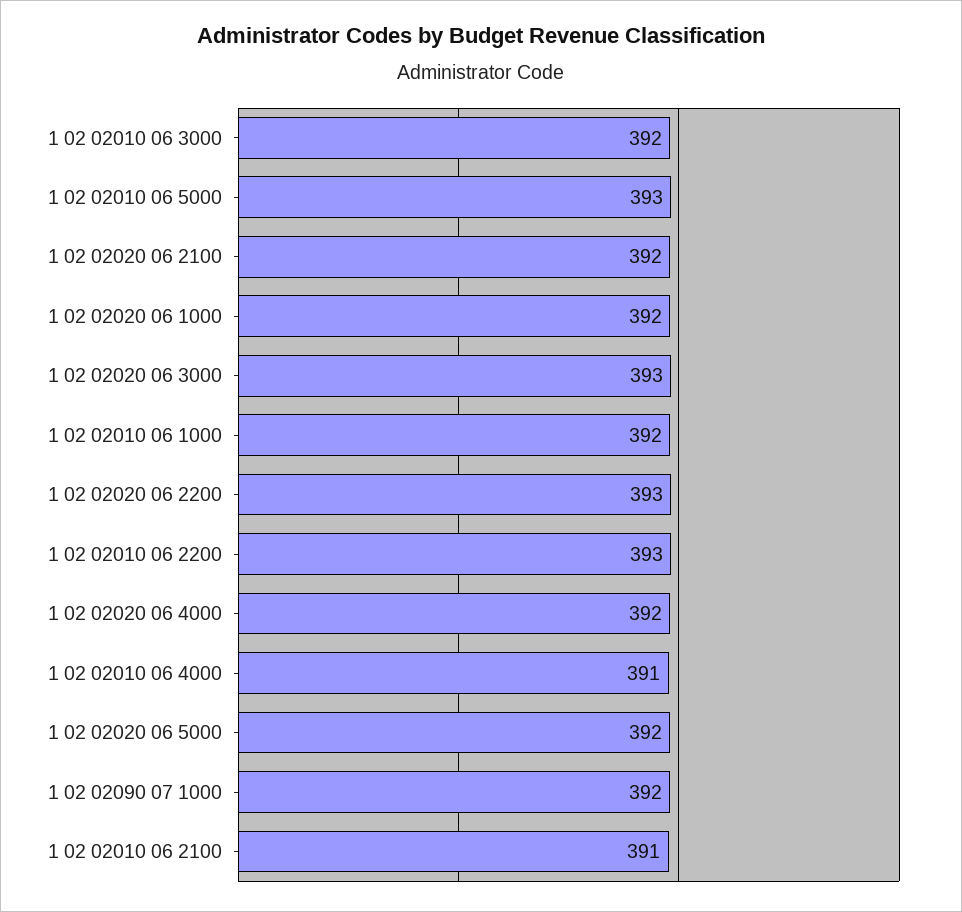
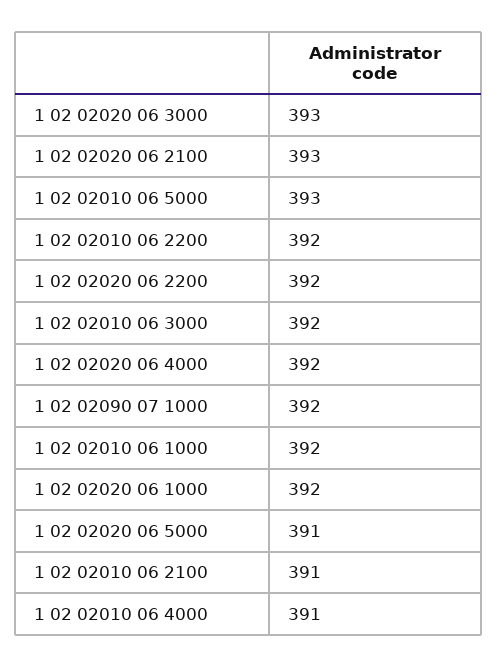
1 02 02020 06 2100: 392 -> 393
1 02 02020 06 2200: 393 -> 392
1 02 02010 06 2200: 393 -> 392
1 02 02020 06 5000: 392 -> 391

